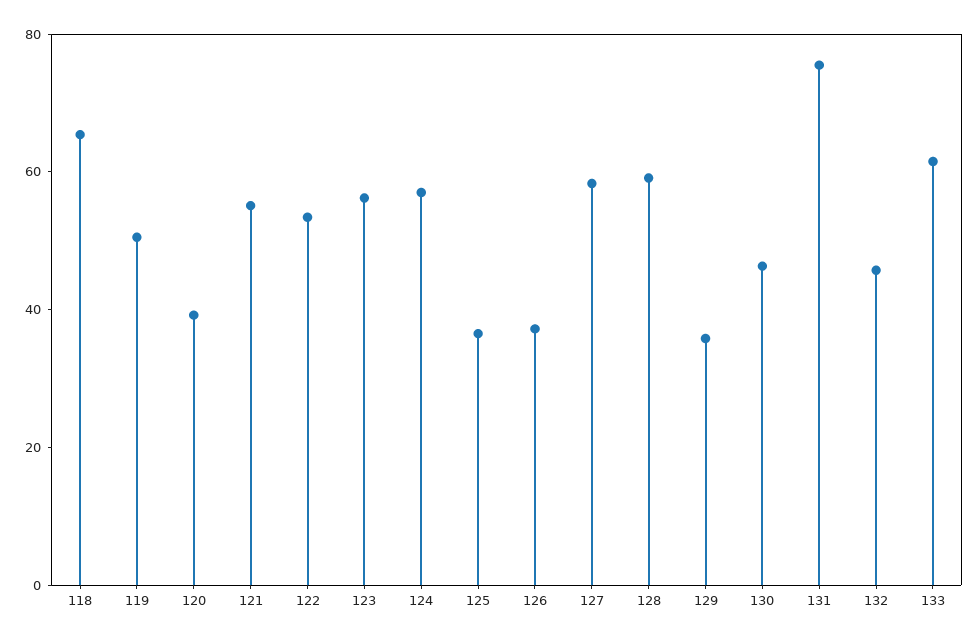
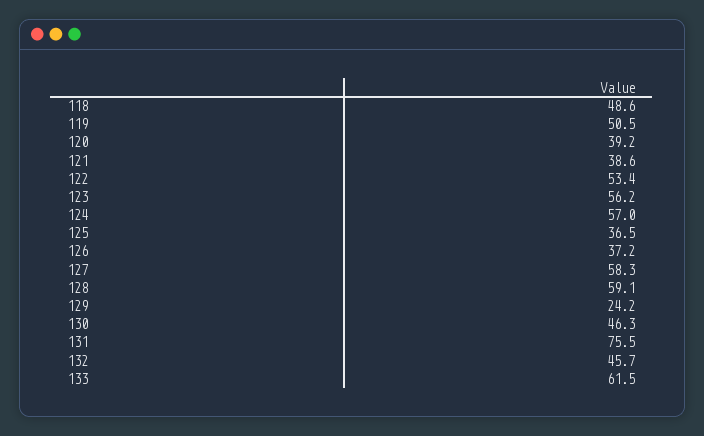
118: 65 -> 48.6
121: 55 -> 38.6
129: 35 -> 24.2

